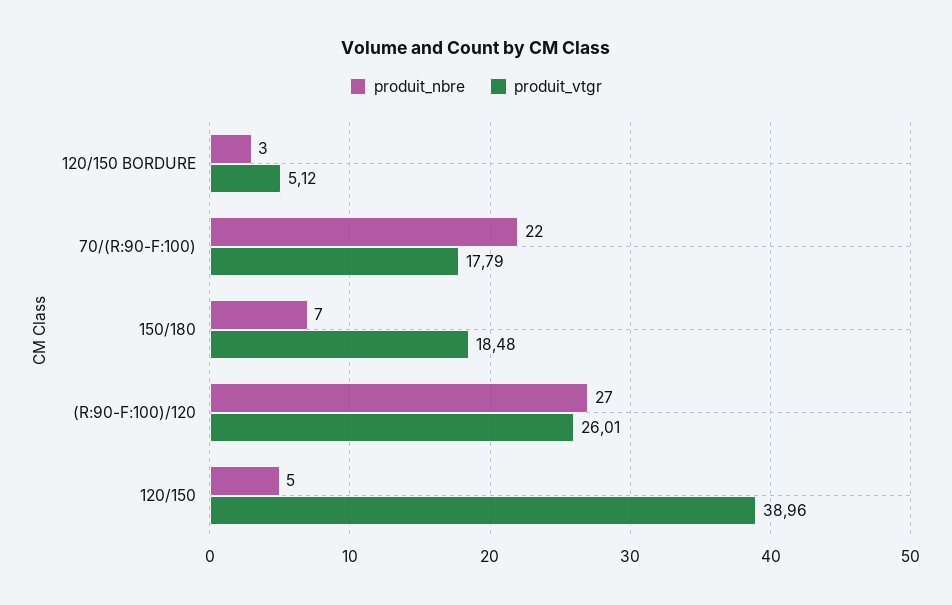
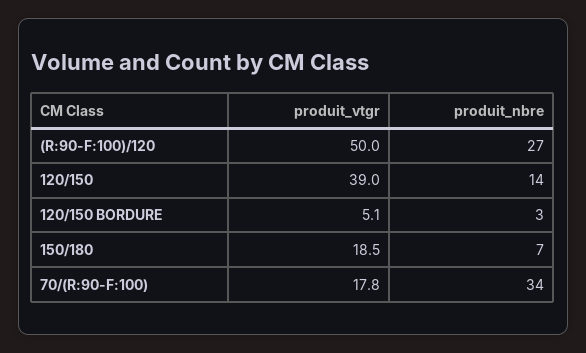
produit_nbre, 70/(R:90-F:100): 22 -> 34
produit_vtgr, (R:90-F:100)/120: 26.01 -> 50
produit_nbre, 120/150: 5 -> 14

